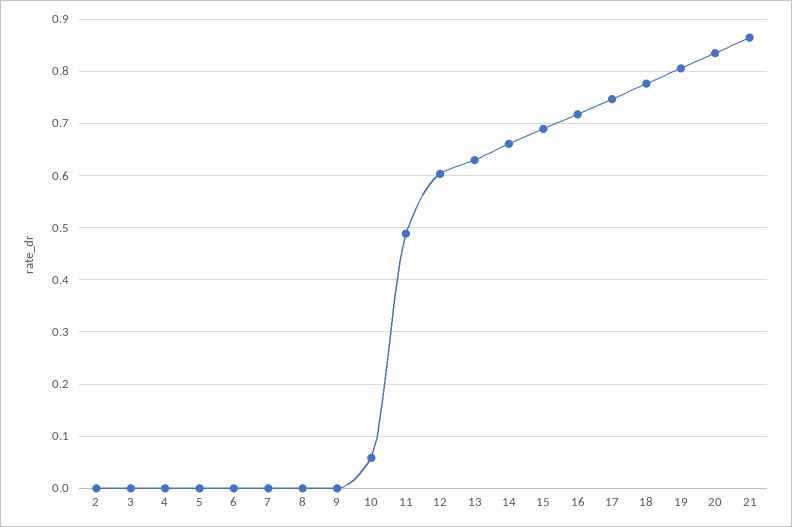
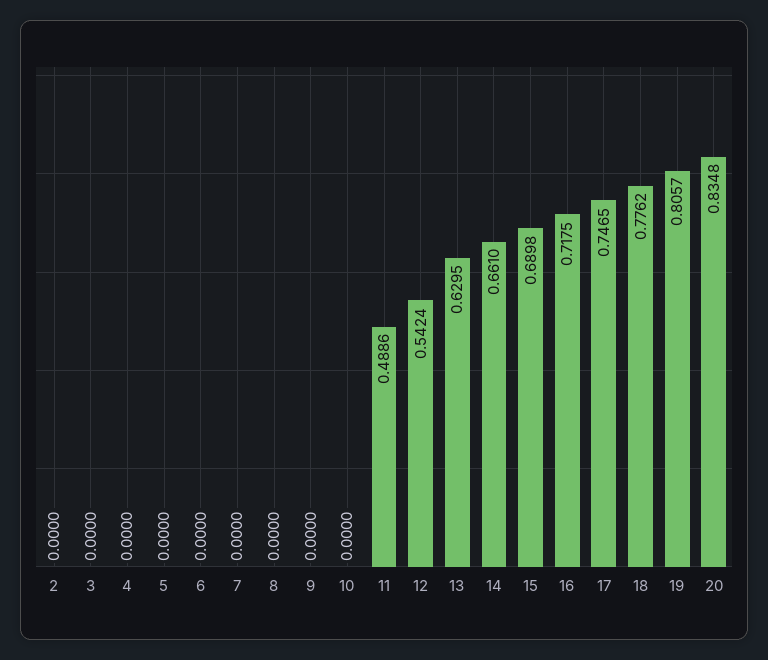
10: 0.06 -> 0
12: 0.6 -> 0.5424
21: 0.86 -> none

